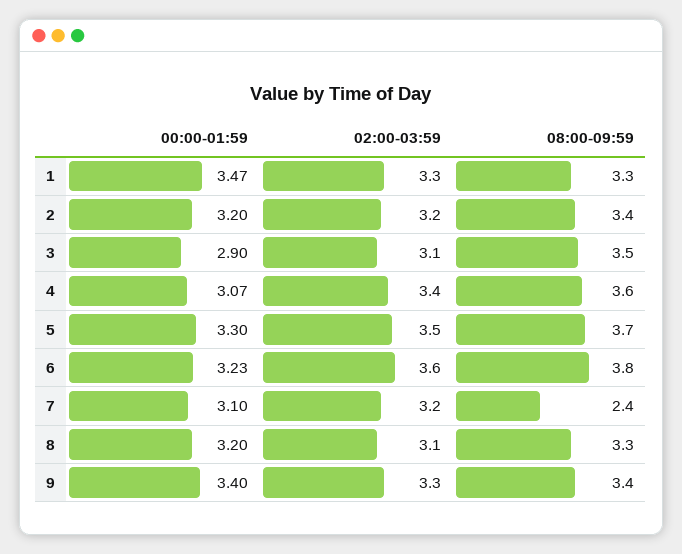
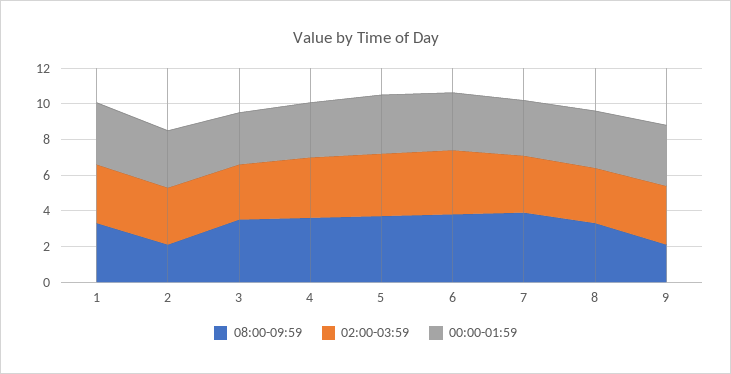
08:00-09:59, 2: 3.4 -> 2
08:00-09:59, 7: 2.4 -> 4
08:00-09:59, 9: 3.4 -> 2

